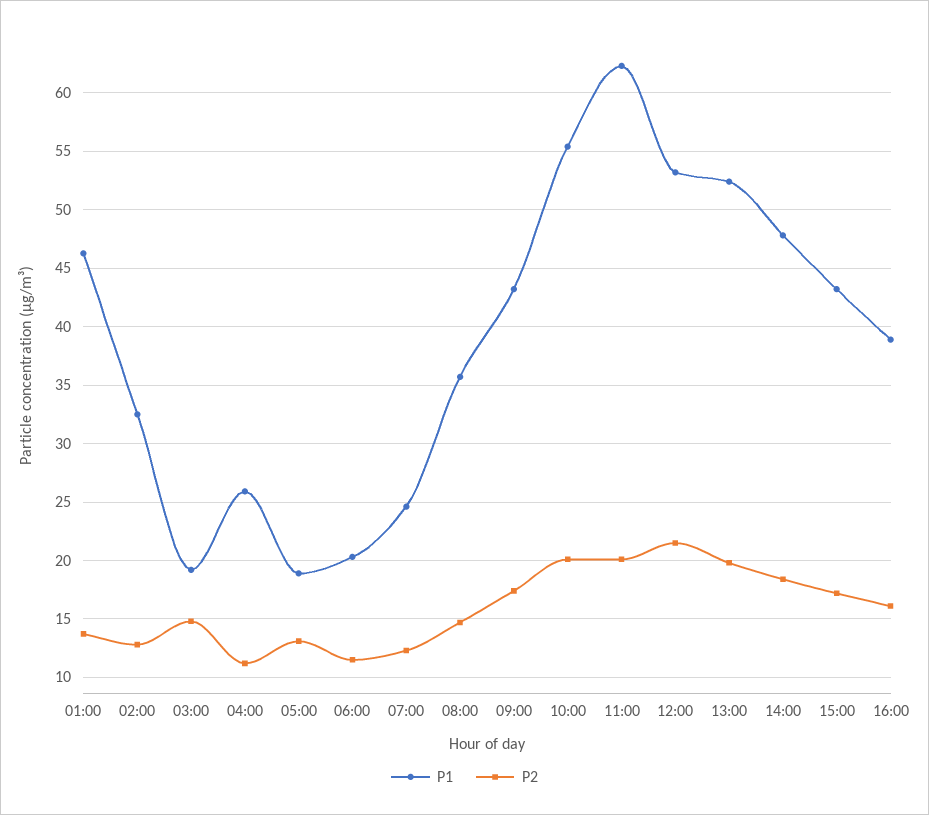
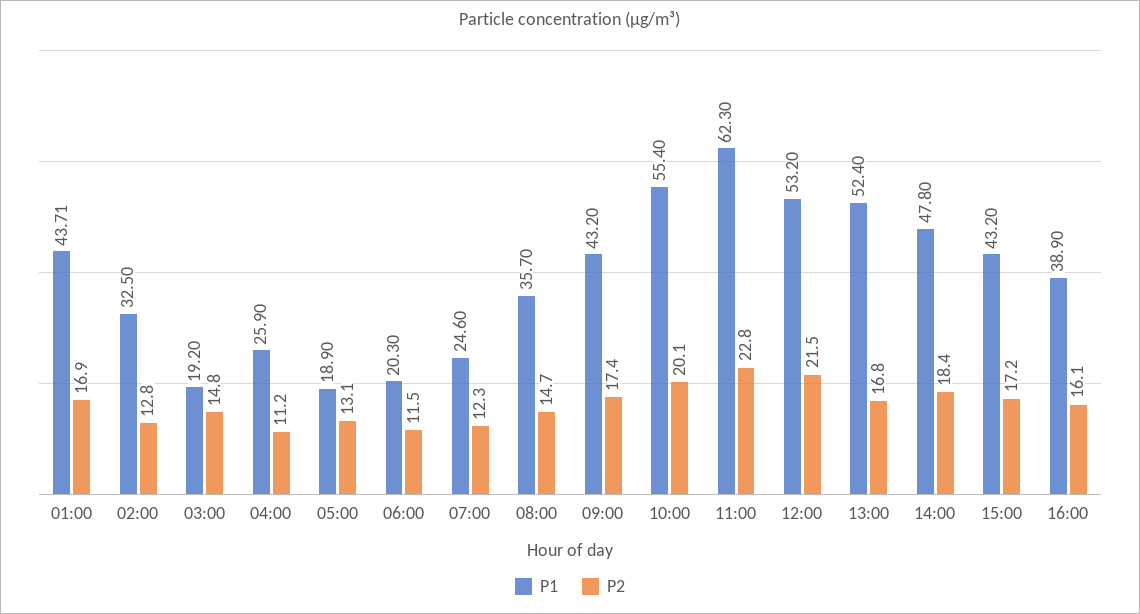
P1, 01:00: 46 -> 43.71
P2, 01:00: 14 -> 16.9
P2, 11:00: 20 -> 22.8
P2, 13:00: 20 -> 16.8

